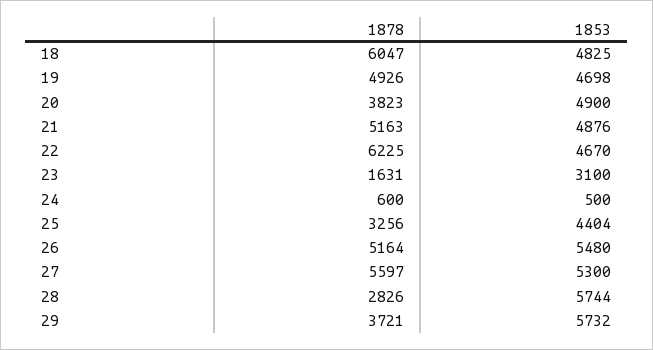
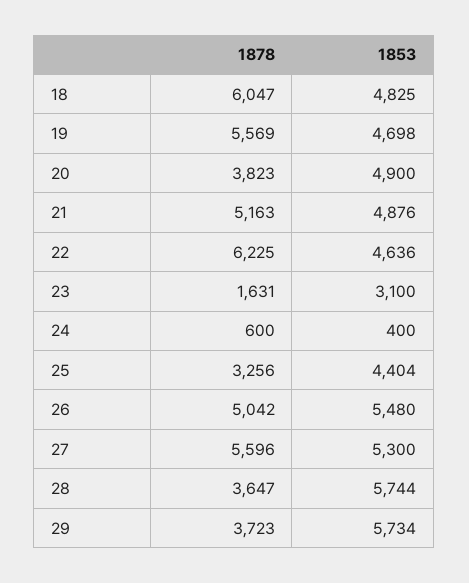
1878, 19: 4926 -> 5569
1853, 22: 4670 -> 4636
1853, 24: 500 -> 400
1878, 26: 5164 -> 5042
1878, 27: 5597 -> 5596
1878, 28: 2826 -> 3647
1878, 29: 3721 -> 3723
1853, 29: 5732 -> 5734

